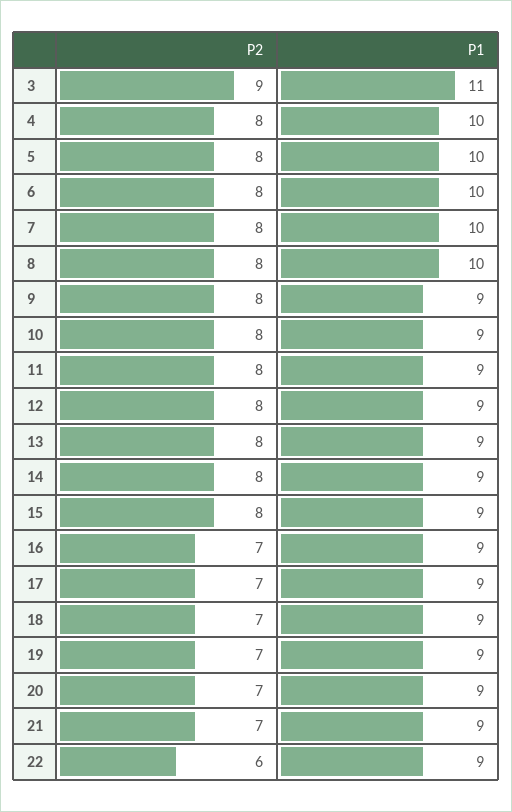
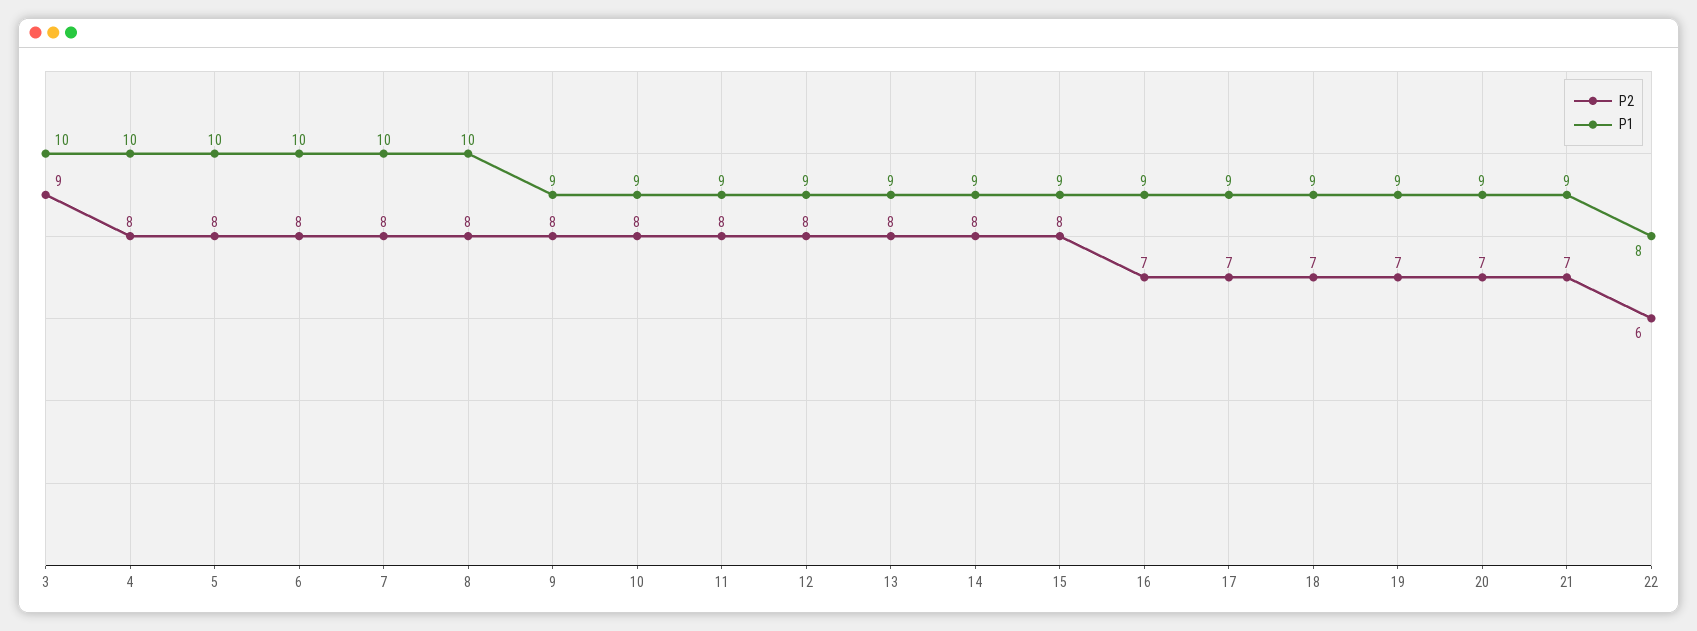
P1, 3: 11 -> 10
P1, 22: 9 -> 8

